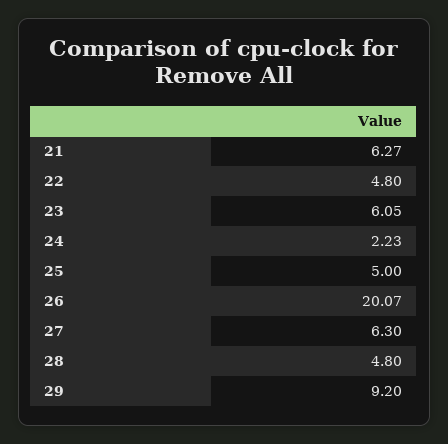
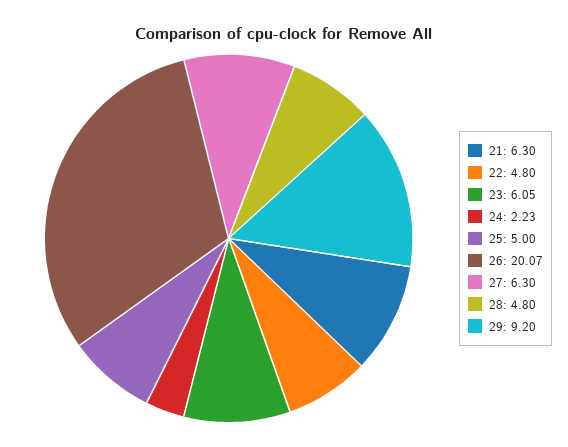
21: 6.27 -> 6.3

